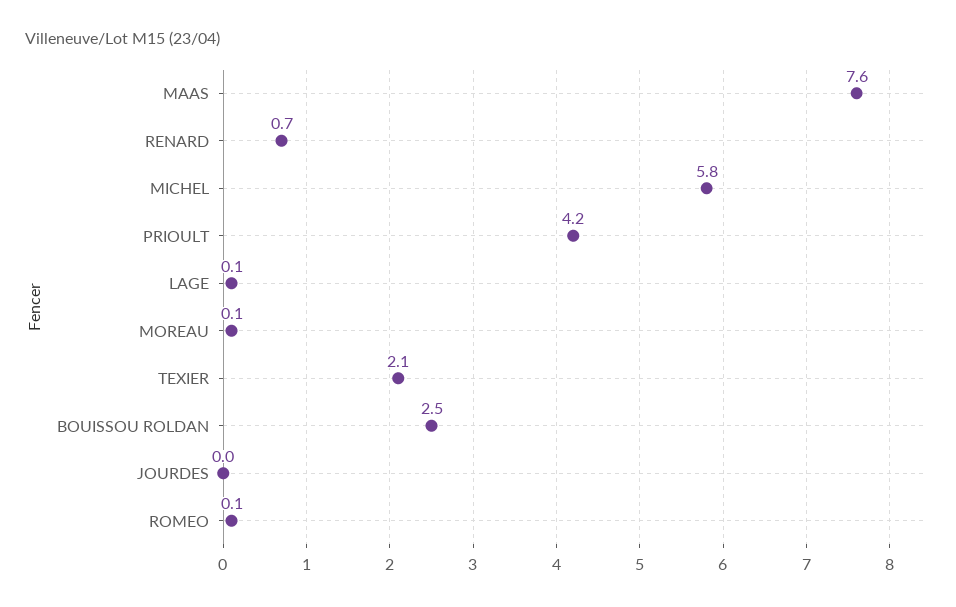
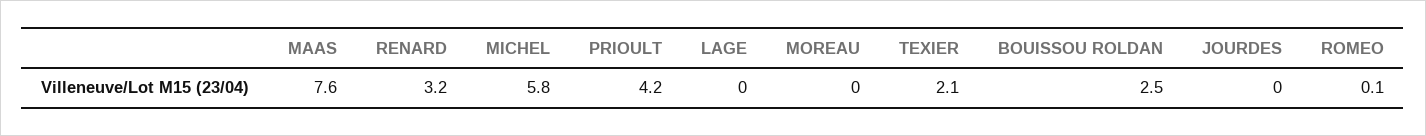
RENARD: 0.7 -> 3.2
LAGE: 0.1 -> 0
MOREAU: 0.1 -> 0

